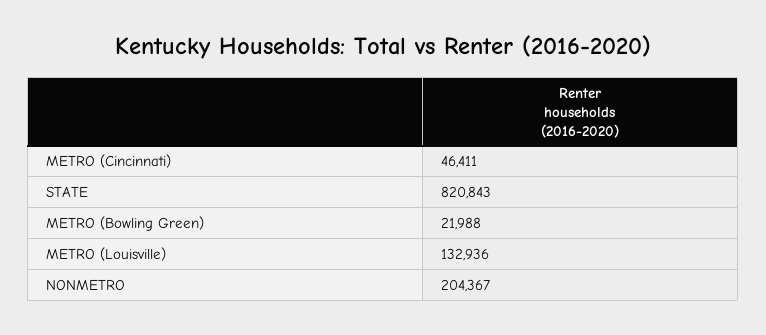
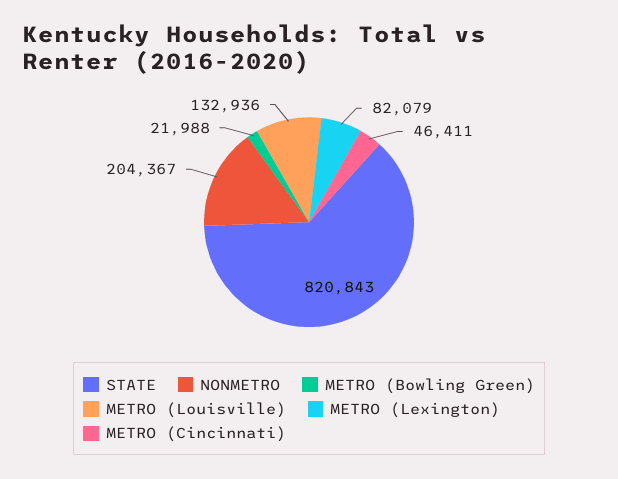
METRO (Lexington): none -> 82079

